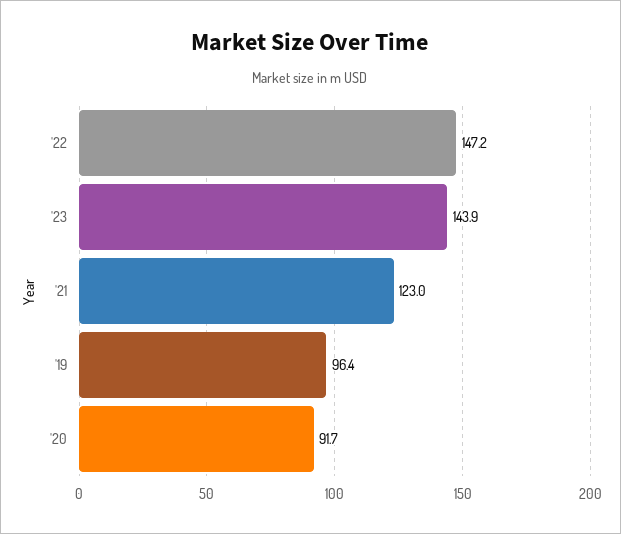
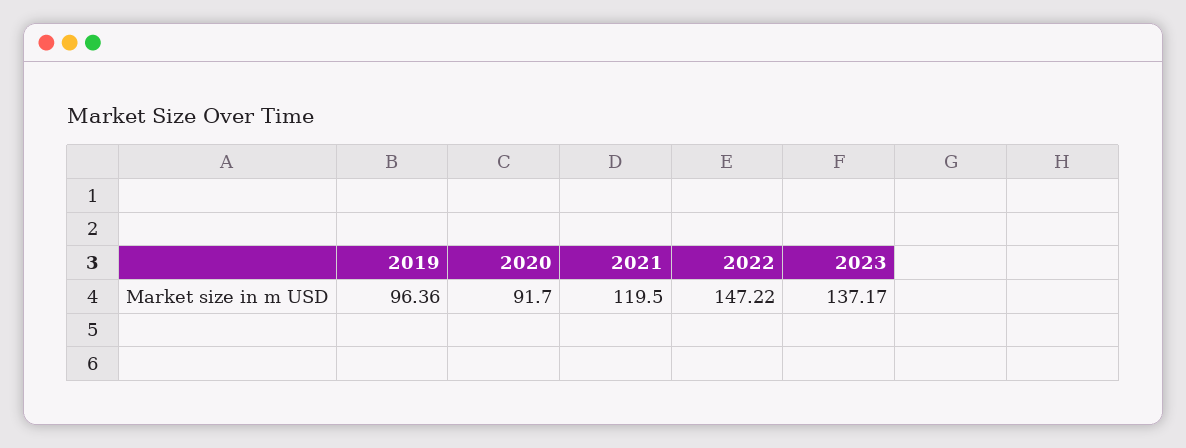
'23: 143.9 -> 137.17
'21: 123 -> 119.5

